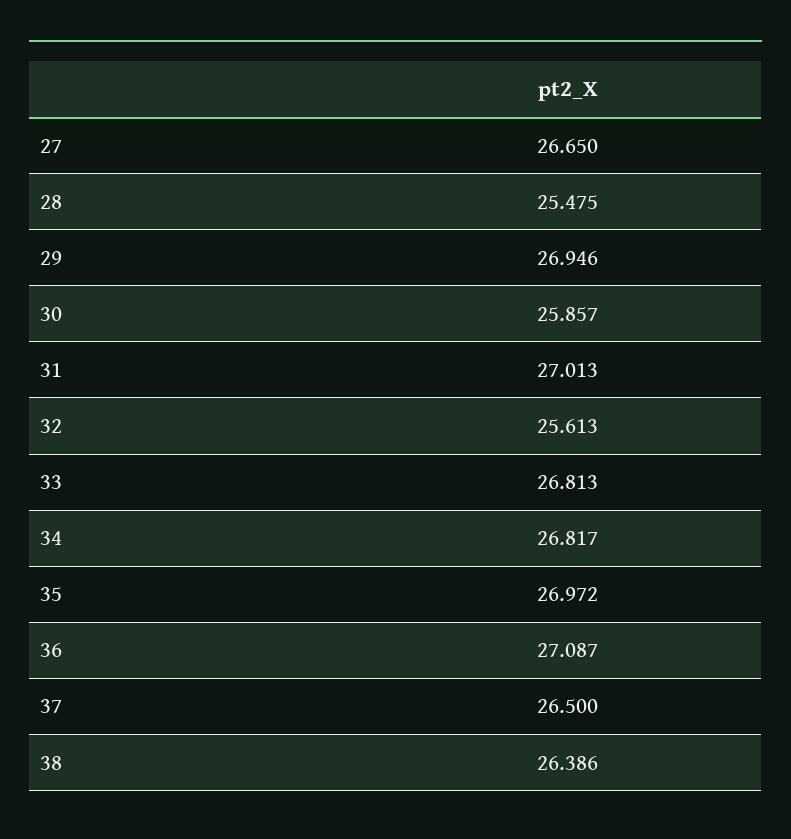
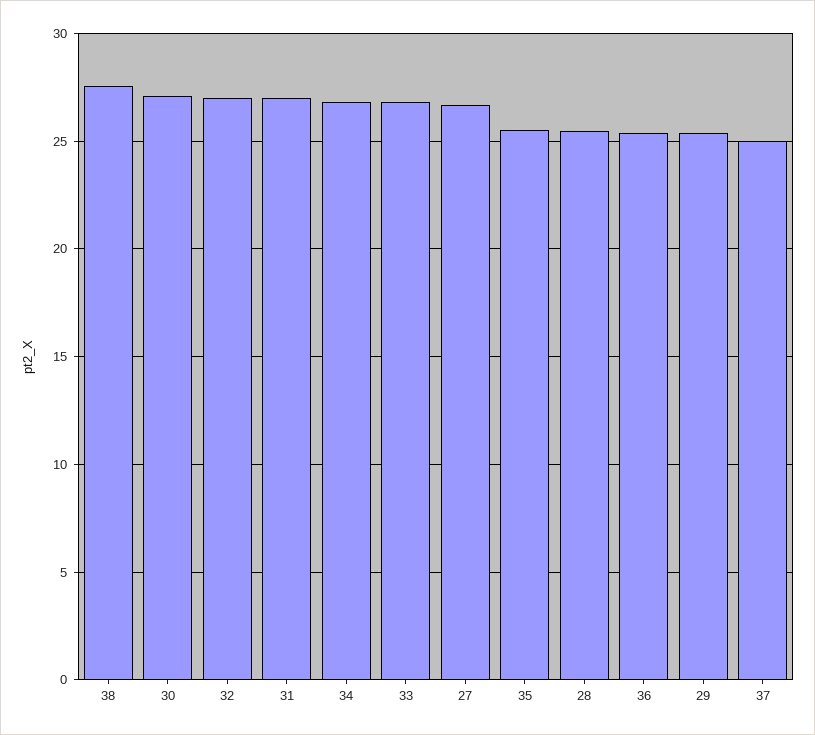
29: 26.946 -> 25.5
30: 25.857 -> 27
32: 25.613 -> 27
35: 26.972 -> 25.5
36: 27.087 -> 25.5
37: 26.5 -> 25
38: 26.386 -> 27.5

